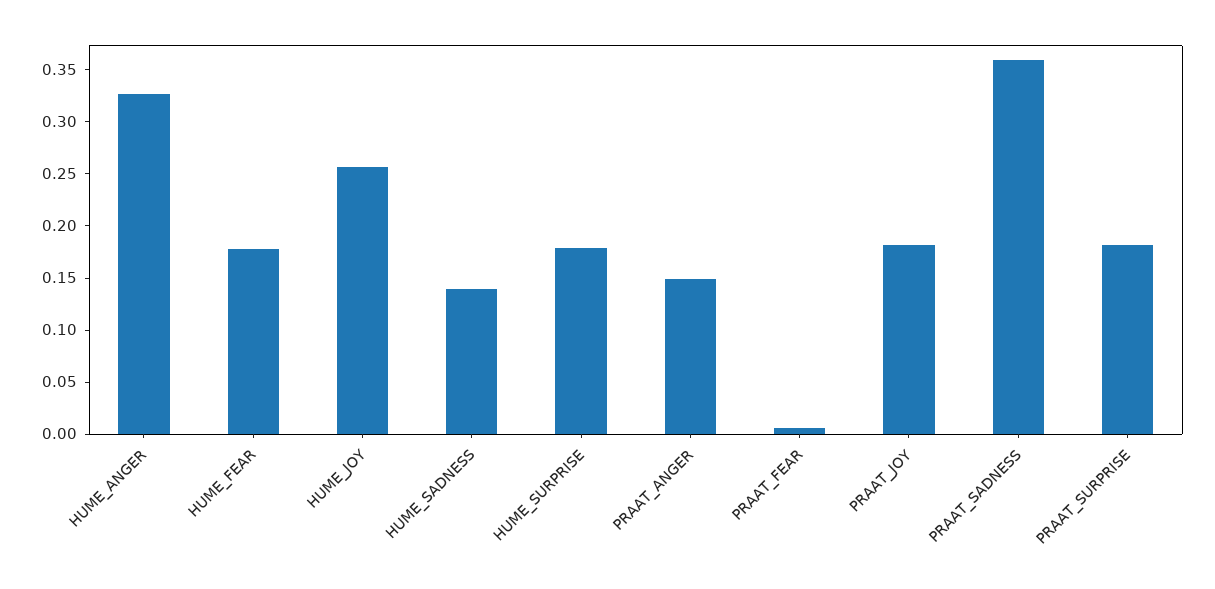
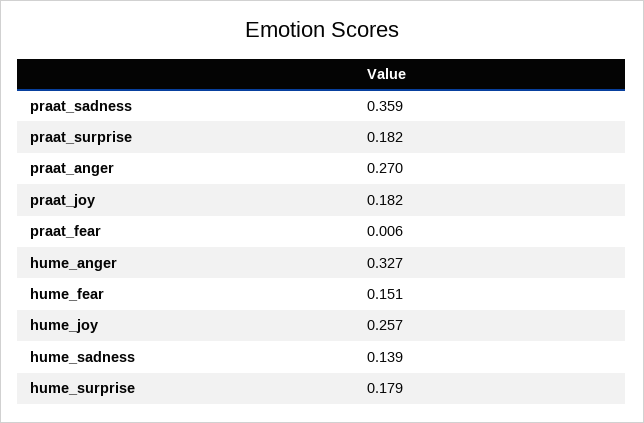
HUME_FEAR: 0.18 -> 0.151
PRAAT_ANGER: 0.15 -> 0.27

